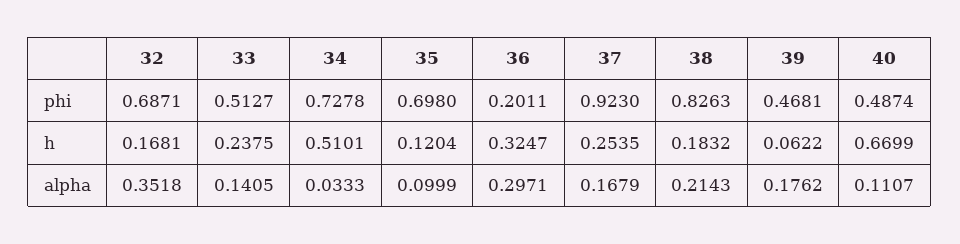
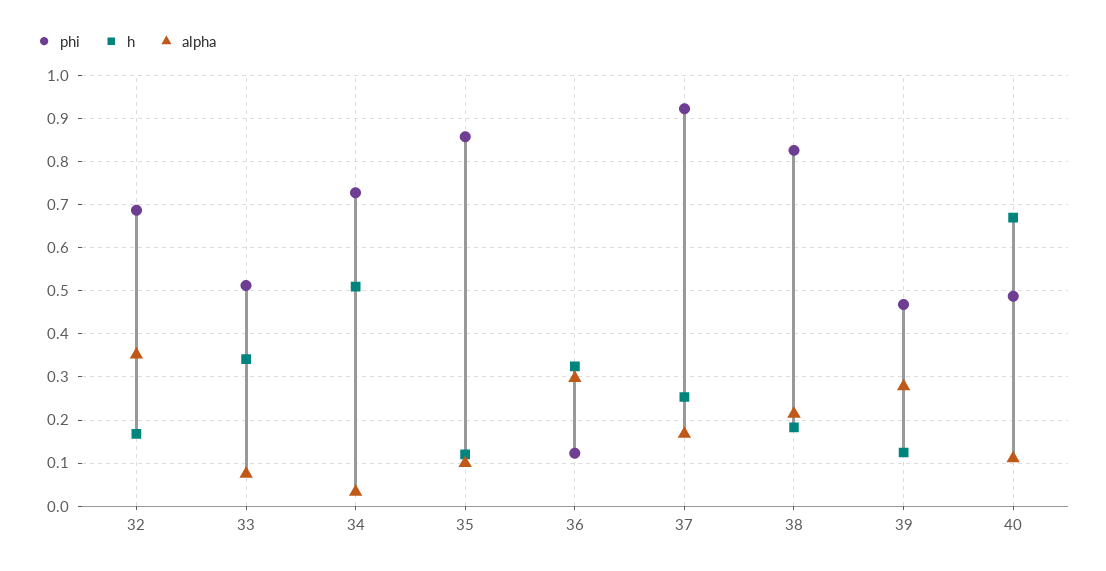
phi, 35: 0.698 -> 0.86
phi, 36: 0.2011 -> 0.12
h, 33: 0.2375 -> 0.34
h, 39: 0.0622 -> 0.12
alpha, 33: 0.1405 -> 0.08
alpha, 39: 0.1762 -> 0.28

